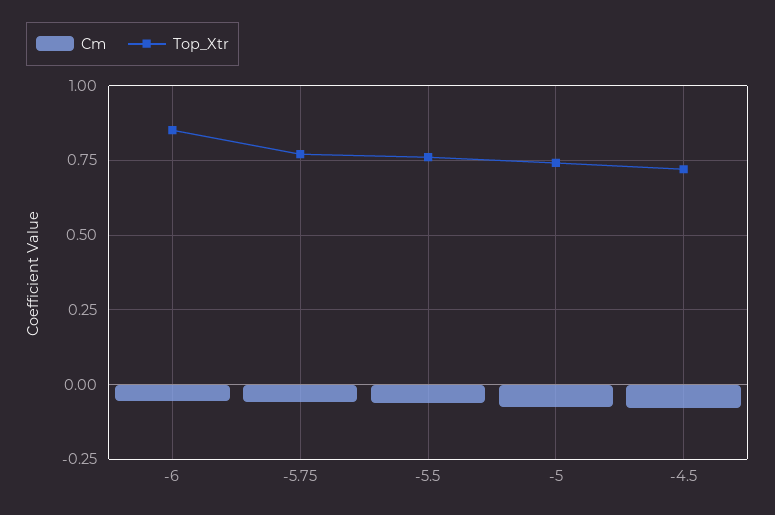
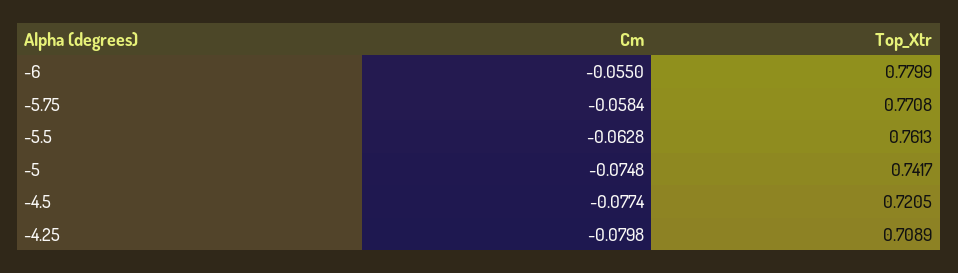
Top_Xtr, -6: 0.85 -> 0.7799
Cm, -4.25: none -> -0.0798
Top_Xtr, -4.25: none -> 0.7089

